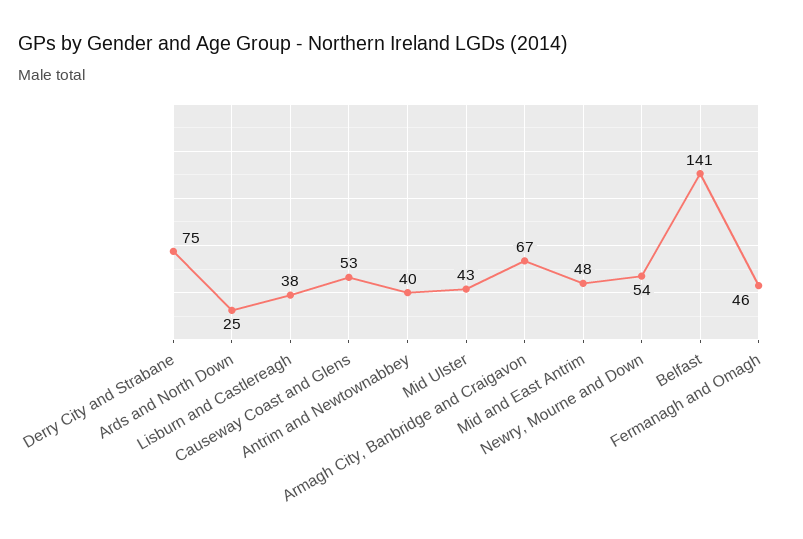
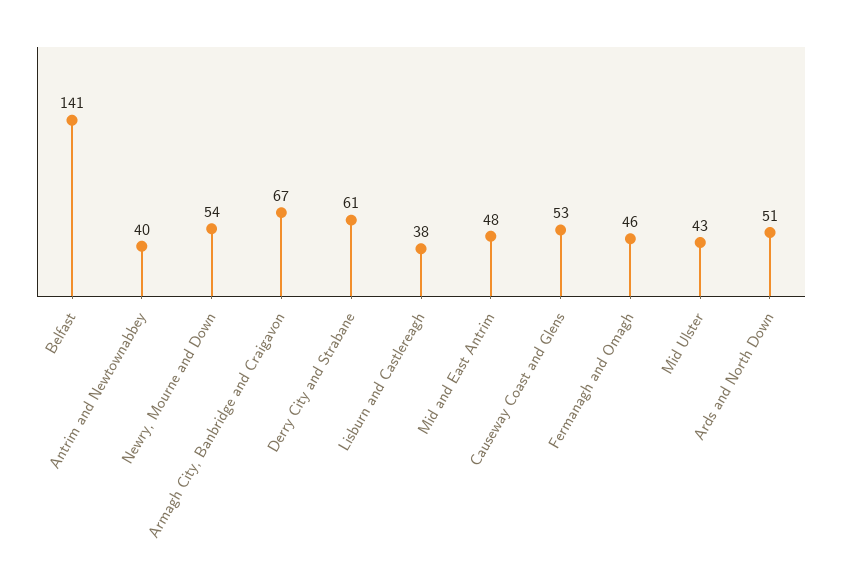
Derry City and Strabane: 75 -> 61
Ards and North Down: 25 -> 51

